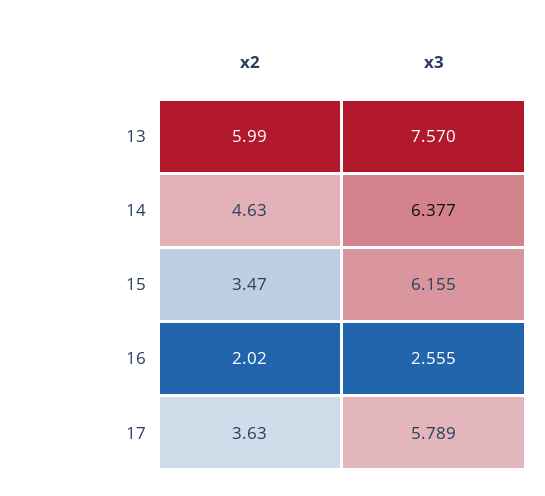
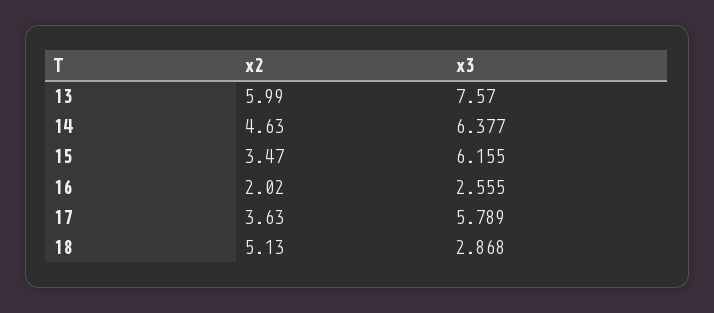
x2, 18: none -> 5.13
x3, 18: none -> 2.868

